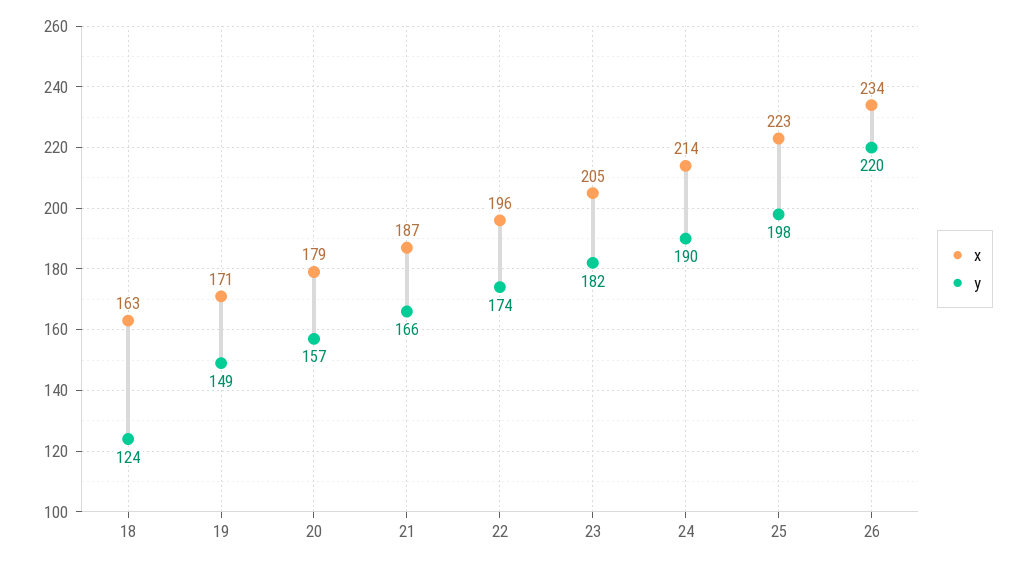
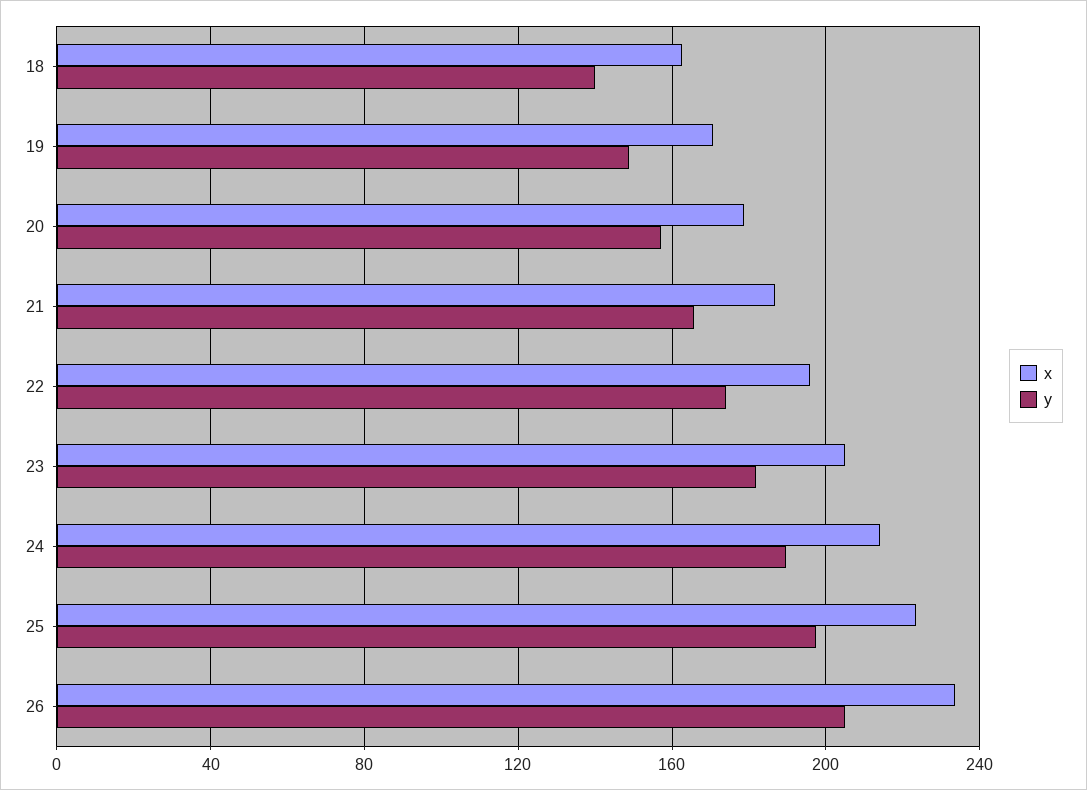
y, 18: 124 -> 140
y, 26: 220 -> 205

